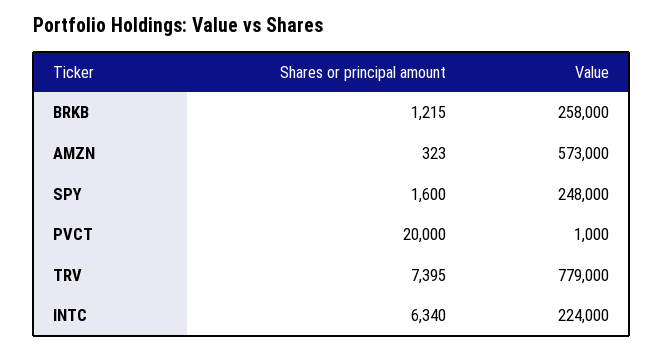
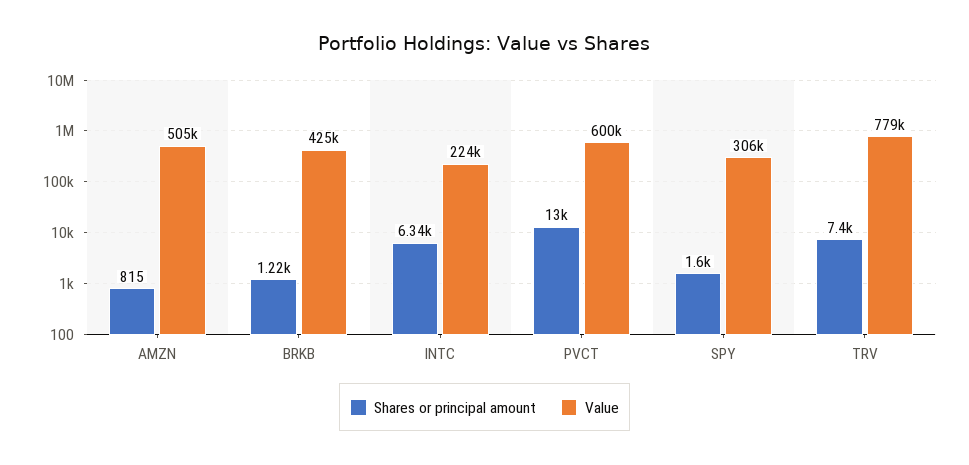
Value, BRKB: 258000 -> 425000
Shares or principal amount, AMZN: 323 -> 815
Value, AMZN: 573000 -> 505000
Value, SPY: 248000 -> 306000
Shares or principal amount, PVCT: 20000 -> 13000
Value, PVCT: 1000 -> 600000

